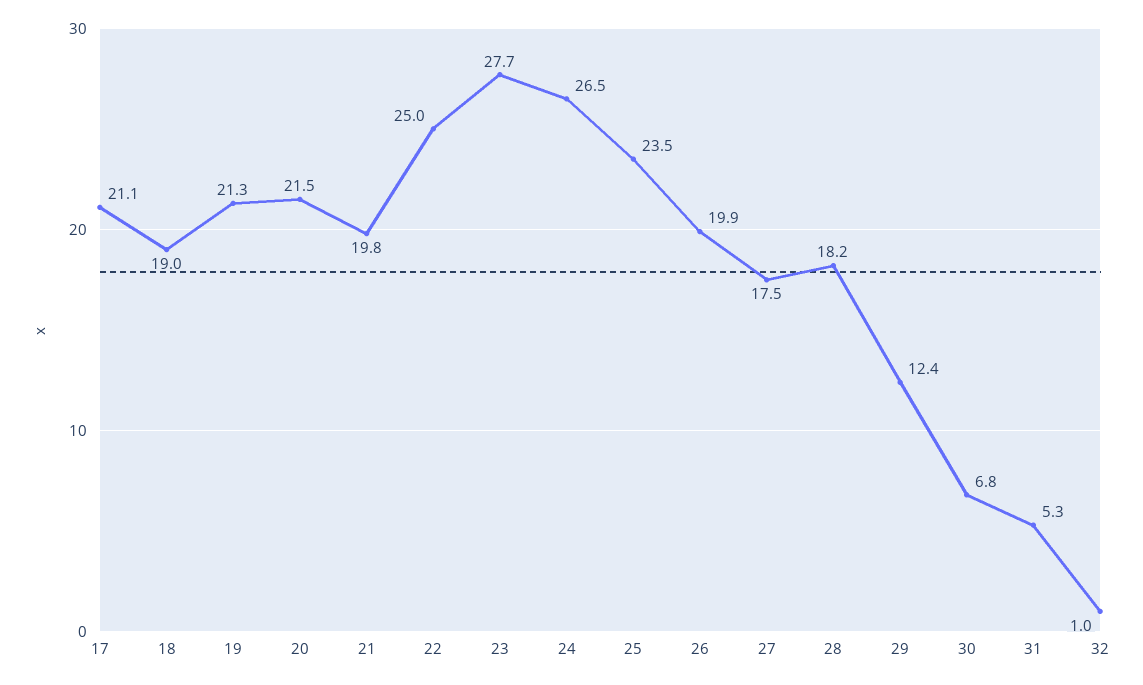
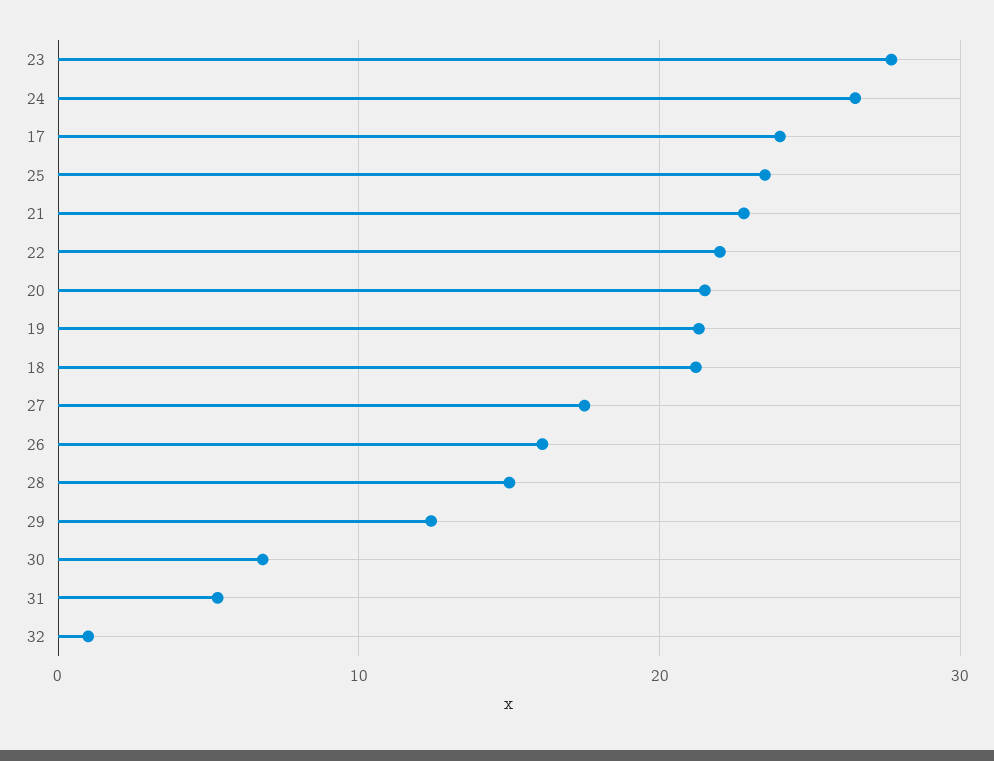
17: 21.1 -> 24
18: 19 -> 21
21: 19.8 -> 23
22: 25 -> 22
26: 19.9 -> 16
28: 18.2 -> 15

